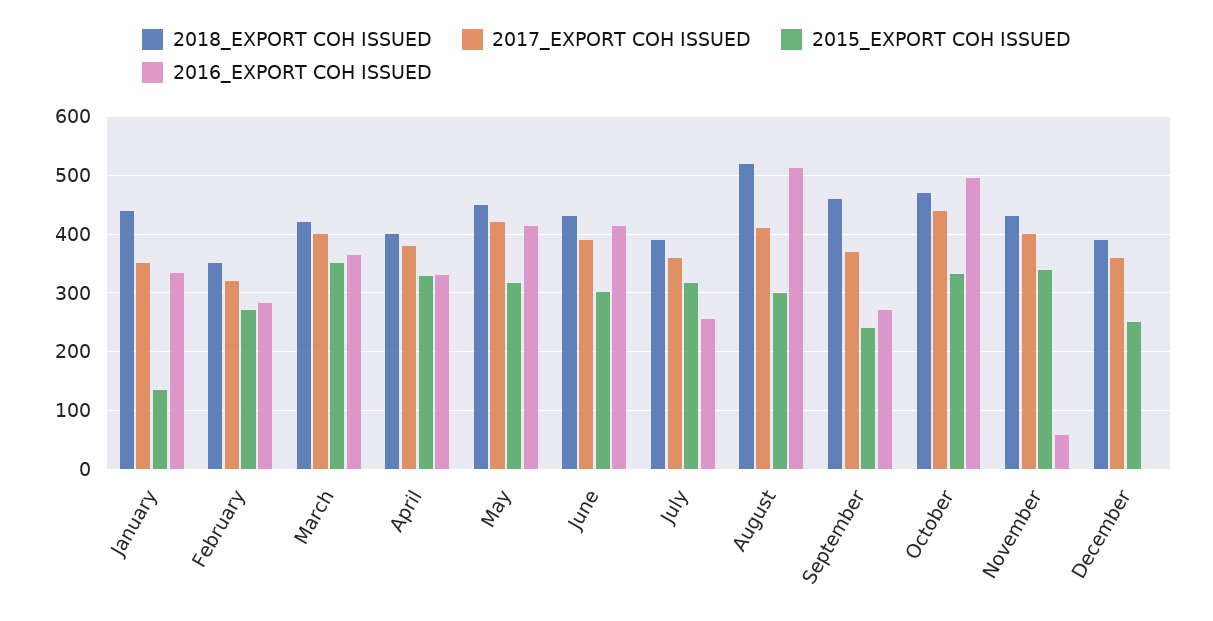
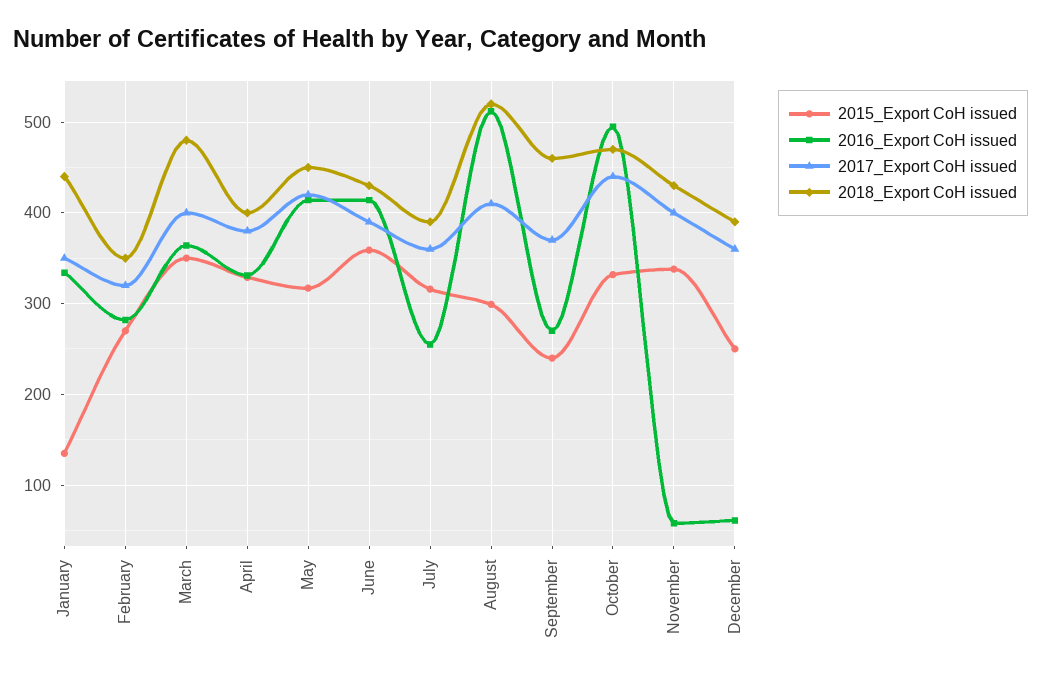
2018_EXPORT COH ISSUED, March: 420 -> 480
2015_EXPORT COH ISSUED, June: 300 -> 360
2016_EXPORT COH ISSUED, December: 0 -> 60

